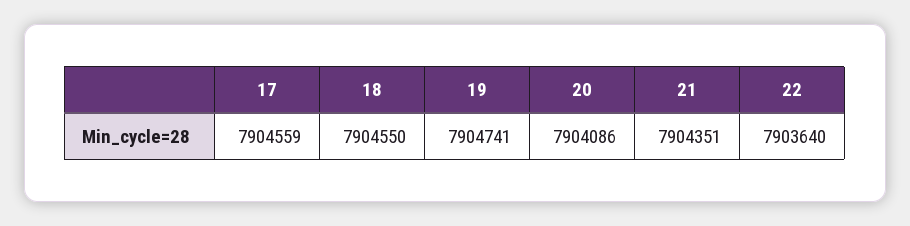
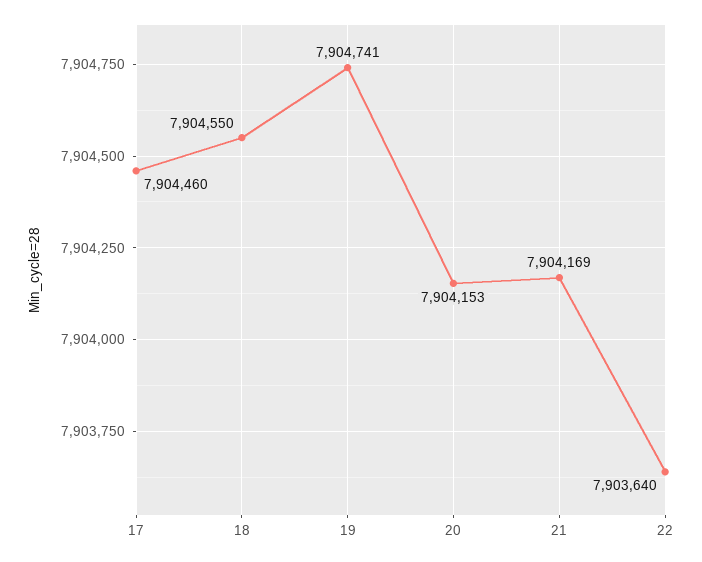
17: 7904559 -> 7904460
20: 7904086 -> 7904153
21: 7904351 -> 7904169

